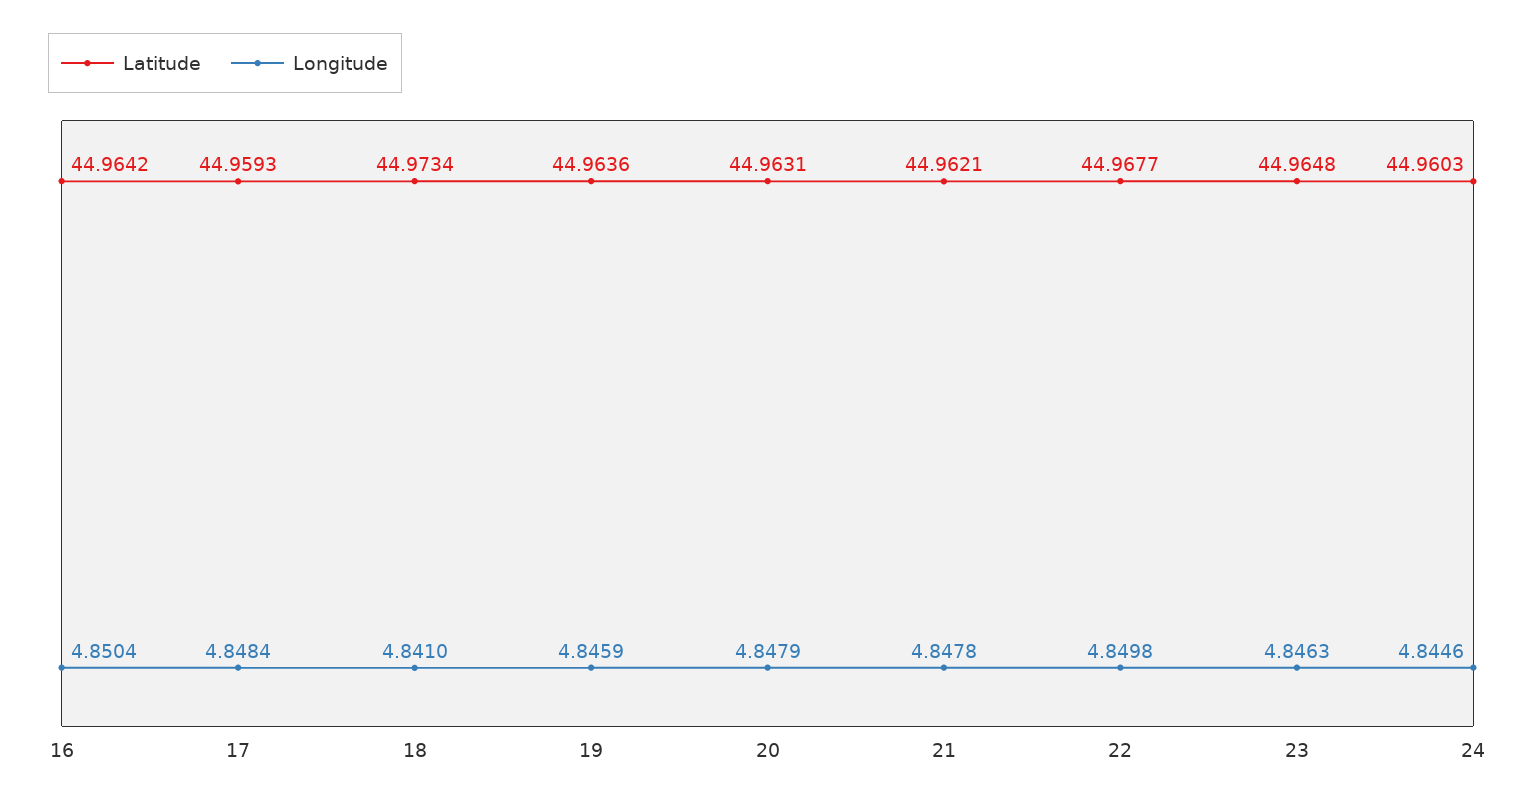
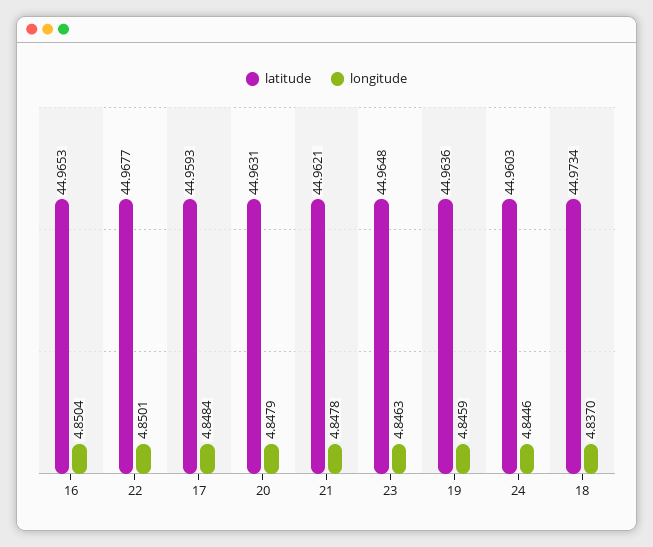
Latitude, 16: 44.9642 -> 44.9653
Longitude, 18: 4.841 -> 4.837
Longitude, 22: 4.8498 -> 4.8501

